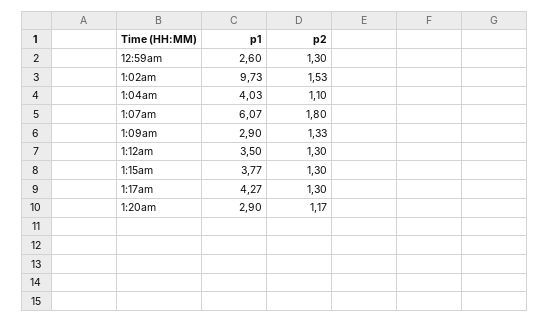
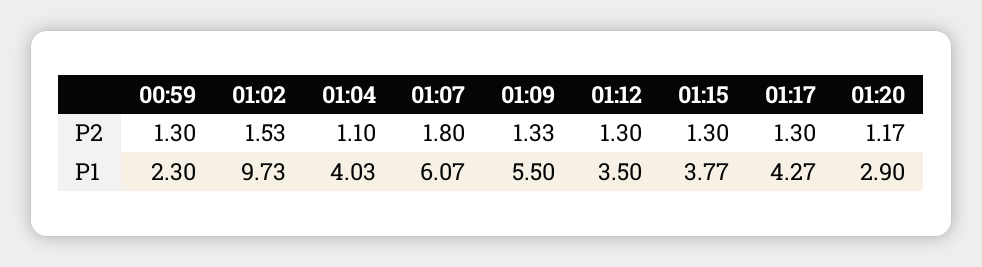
p1, 12:59am: 2.6 -> 2.3
p1, 1:09am: 2.9 -> 5.5

